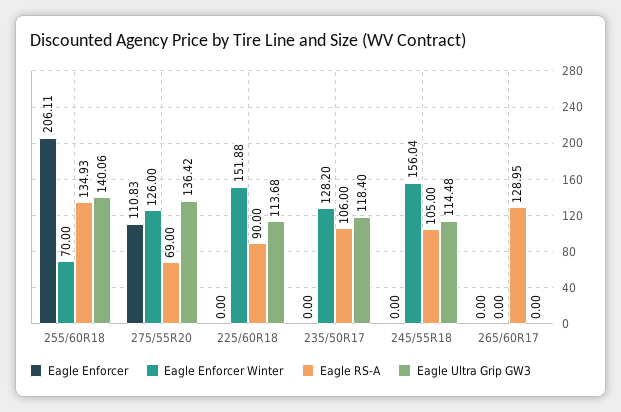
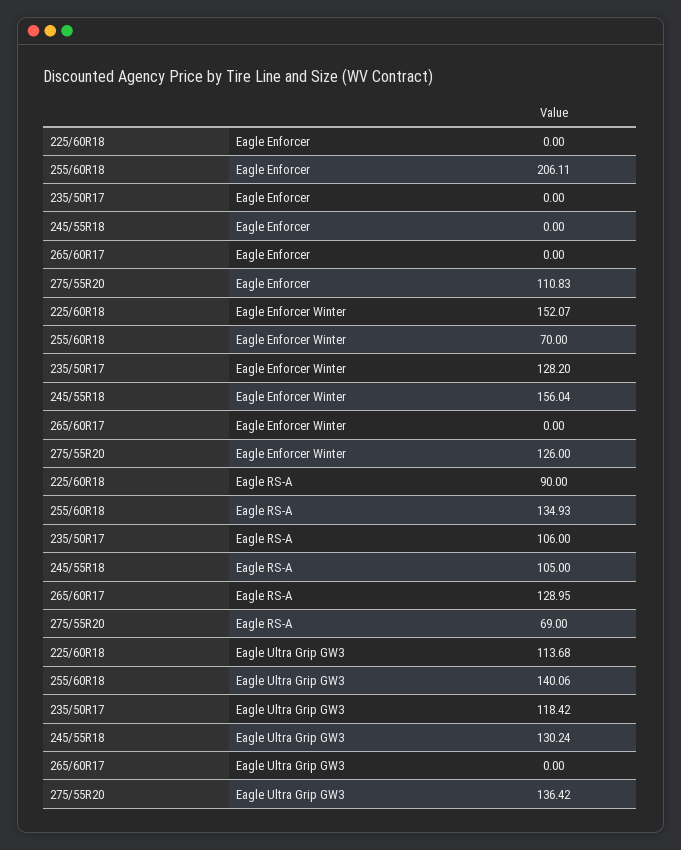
Eagle Enforcer Winter, 225/60R18: 151.88 -> 152.07
Eagle Ultra Grip GW3, 235/50R17: 118.4 -> 118.42
Eagle Ultra Grip GW3, 245/55R18: 114.48 -> 130.24

